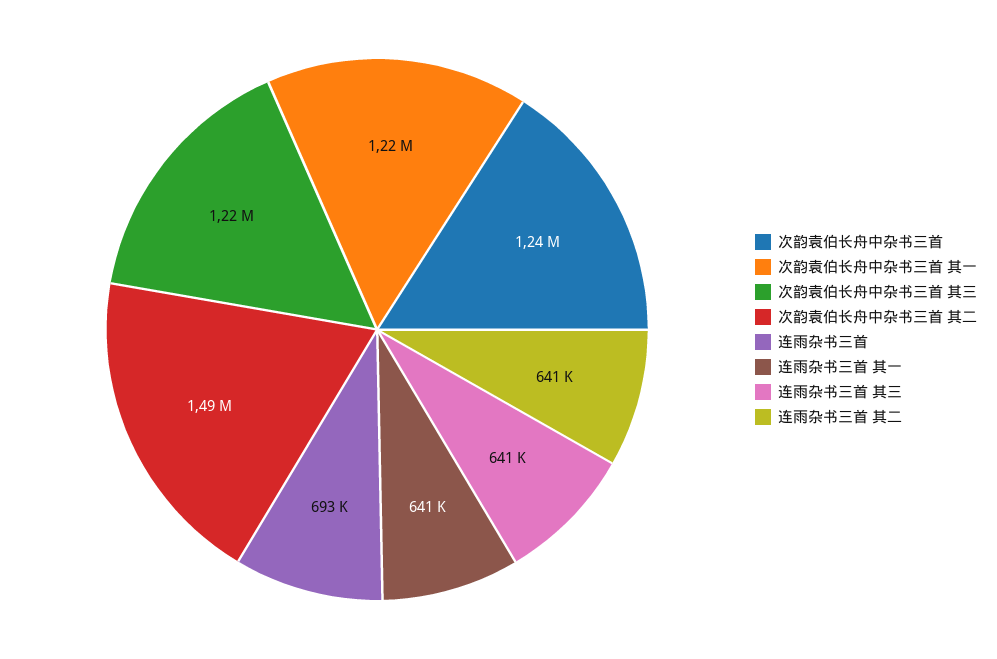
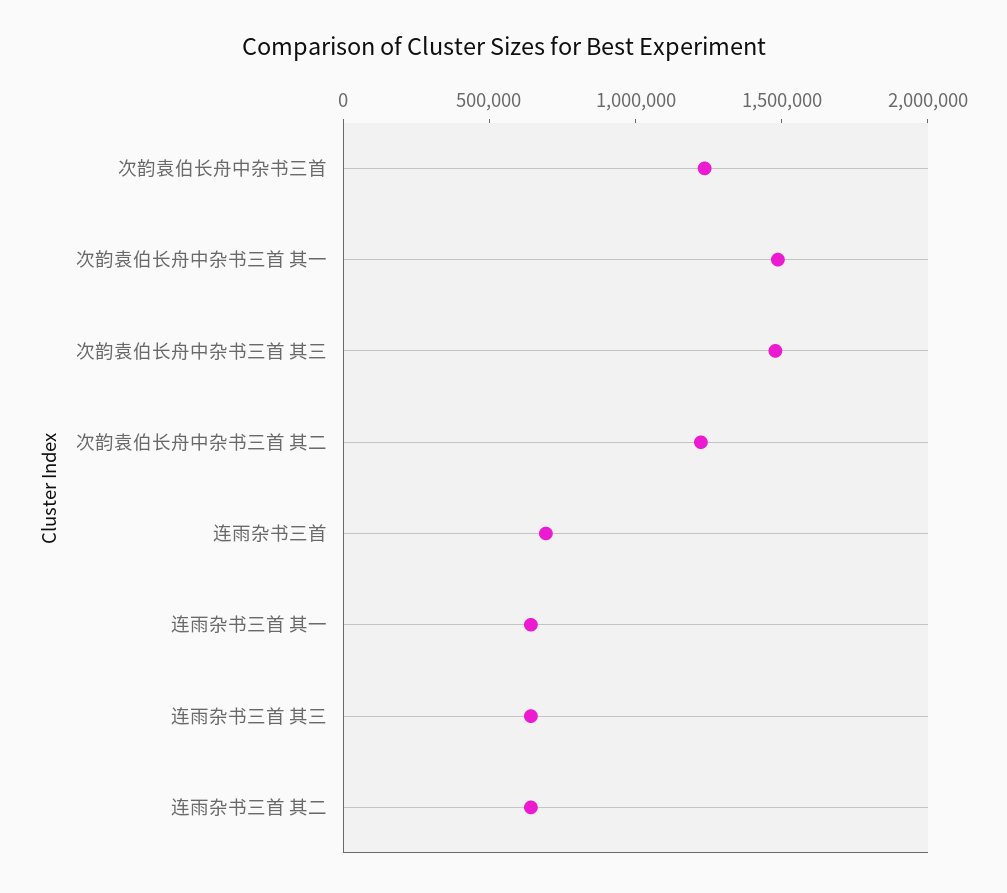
次韵袁伯长舟中杂书三首 其一: 1220000 -> 1500000
次韵袁伯长舟中杂书三首 其三: 1220000 -> 1500000
次韵袁伯长舟中杂书三首 其二: 1490000 -> 1200000

